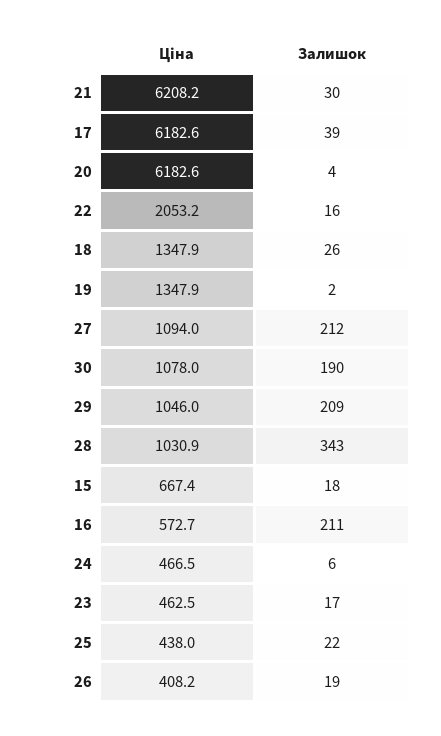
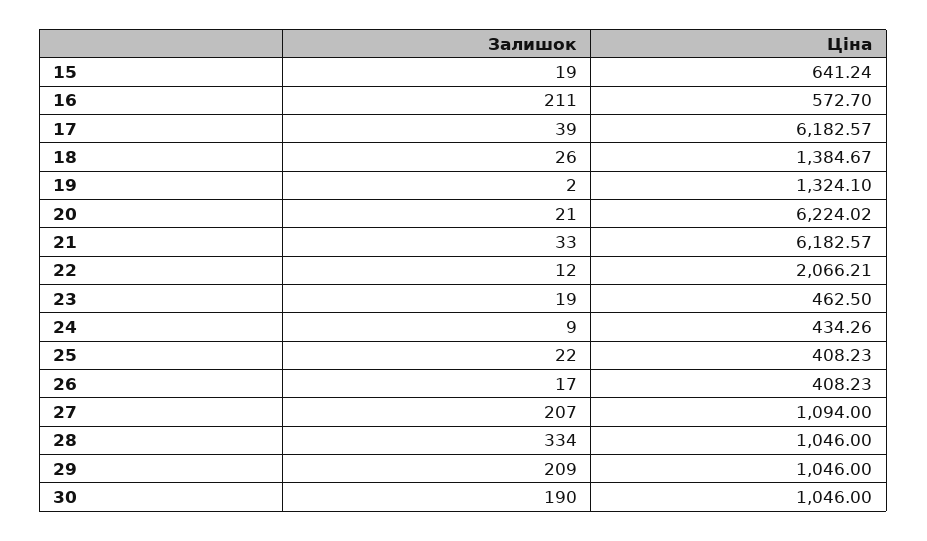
Ціна, 21: 6208.2 -> 6182.57
Залишок, 21: 30 -> 33
Ціна, 20: 6182.6 -> 6224.02
Залишок, 20: 4 -> 21
Ціна, 22: 2053.2 -> 2066.21
Залишок, 22: 16 -> 12
Ціна, 18: 1347.9 -> 1384.67
Ціна, 19: 1347.9 -> 1324.1
Залишок, 27: 212 -> 207
Ціна, 30: 1078 -> 1046
Ціна, 28: 1030.9 -> 1046
Залишок, 28: 343 -> 334
Ціна, 15: 667.4 -> 641.24
Залишок, 15: 18 -> 19
Ціна, 24: 466.5 -> 434.26
Залишок, 24: 6 -> 9
Залишок, 23: 17 -> 19
Ціна, 25: 438 -> 408.23
Залишок, 26: 19 -> 17

